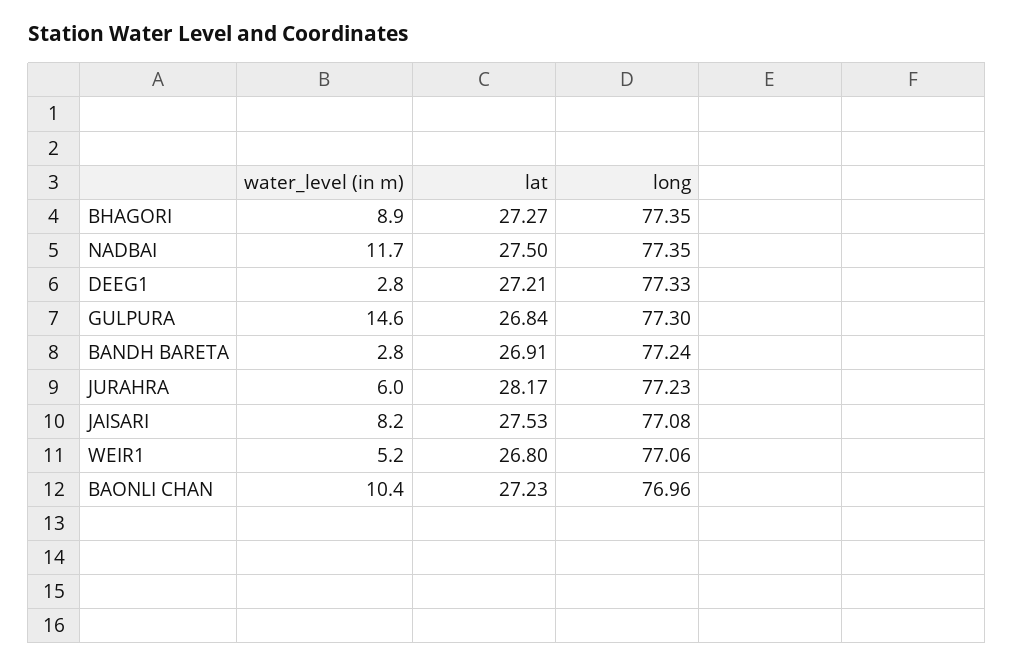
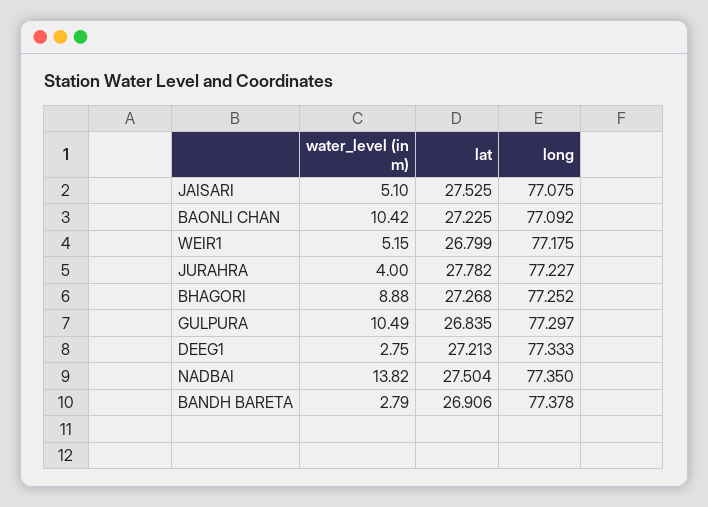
long, BHAGORI: 77.35 -> 77.252
water_level (in m), NADBAI: 11.7 -> 13.82
water_level (in m), GULPURA: 14.6 -> 10.49
long, BANDH BARETA: 77.24 -> 77.378
water_level (in m), JURAHRA: 6 -> 4
lat, JURAHRA: 28.17 -> 27.782
water_level (in m), JAISARI: 8.2 -> 5.1
long, WEIR1: 77.06 -> 77.175
long, BAONLI CHAN: 76.96 -> 77.092

